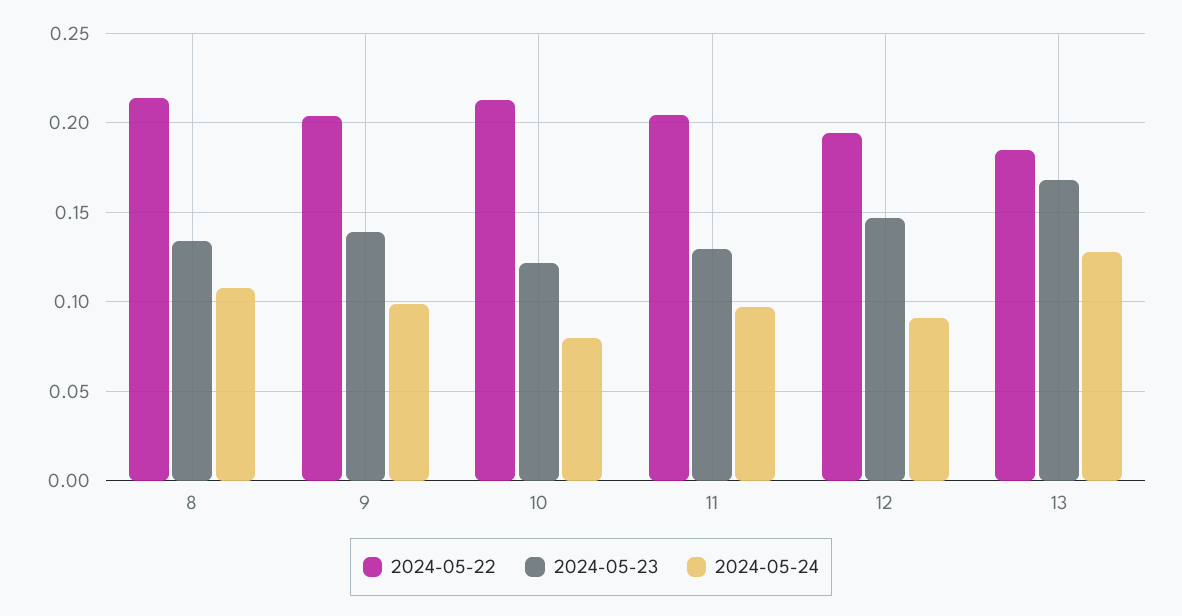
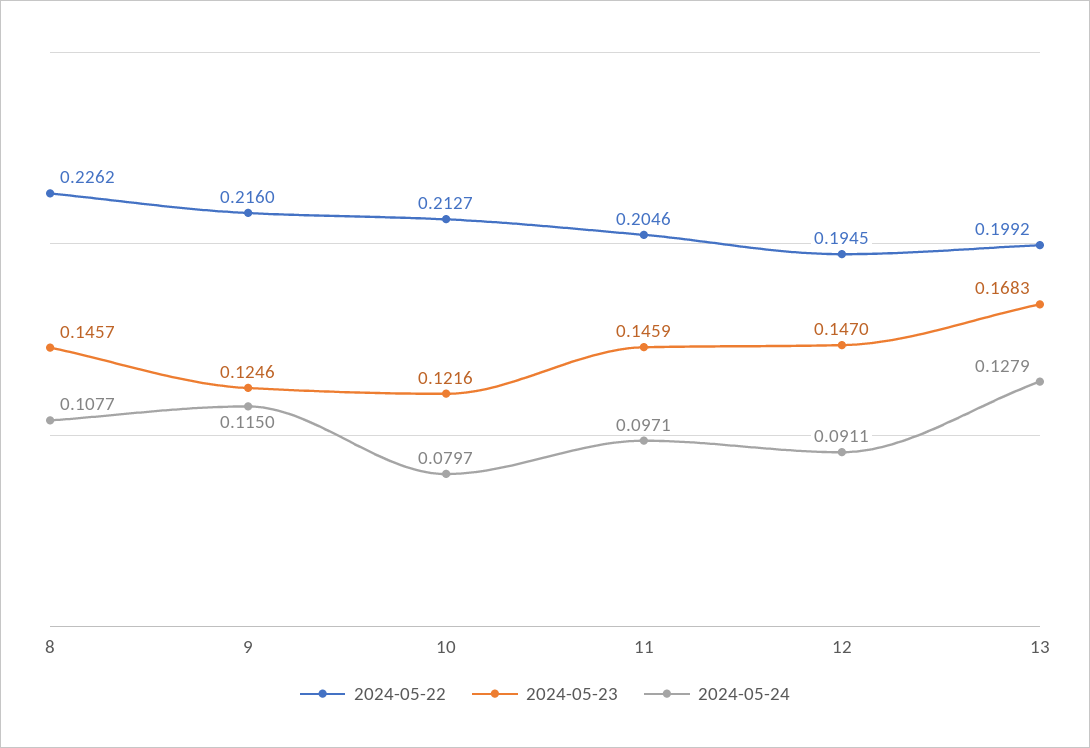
2024-05-22, 8: 0.215 -> 0.2262
2024-05-23, 8: 0.135 -> 0.1457
2024-05-22, 9: 0.205 -> 0.216
2024-05-23, 9: 0.14 -> 0.1246
2024-05-24, 9: 0.1 -> 0.115
2024-05-23, 11: 0.13 -> 0.1459
2024-05-22, 13: 0.185 -> 0.1992

